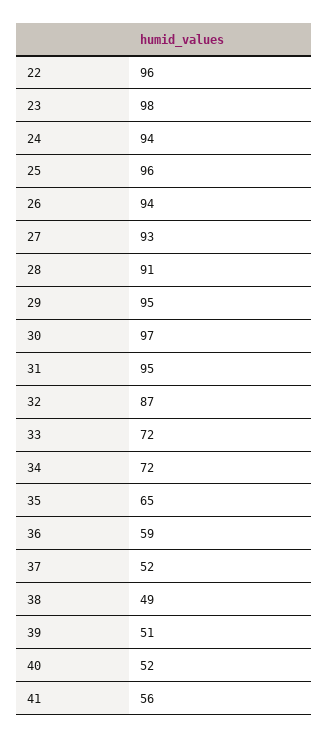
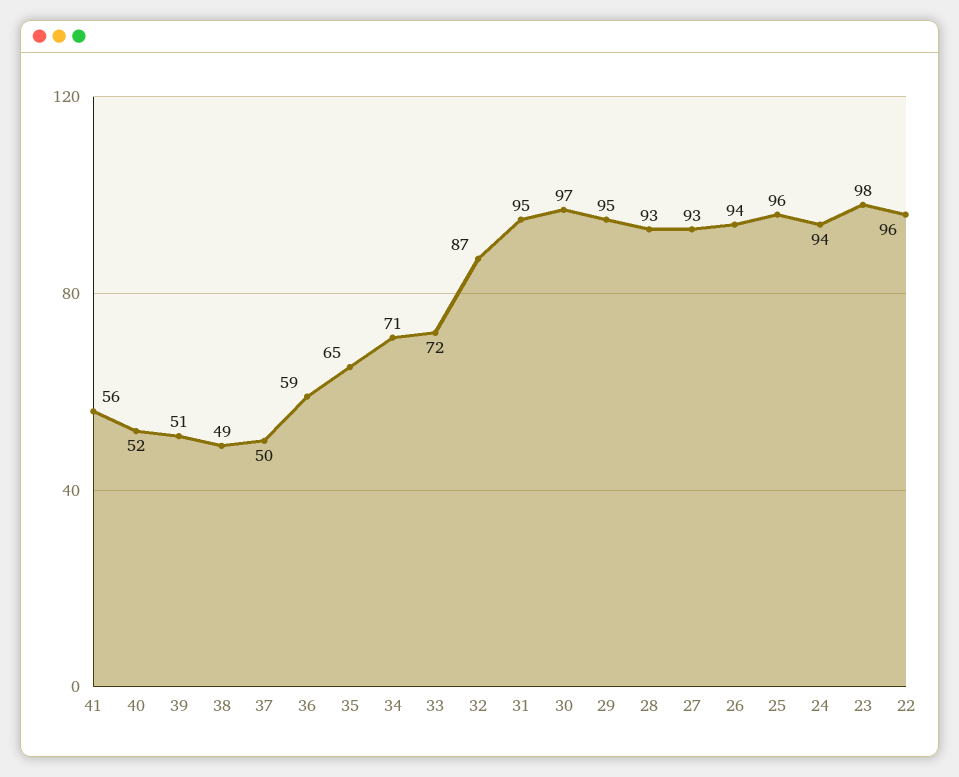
28: 91 -> 93
34: 72 -> 71
37: 52 -> 50

